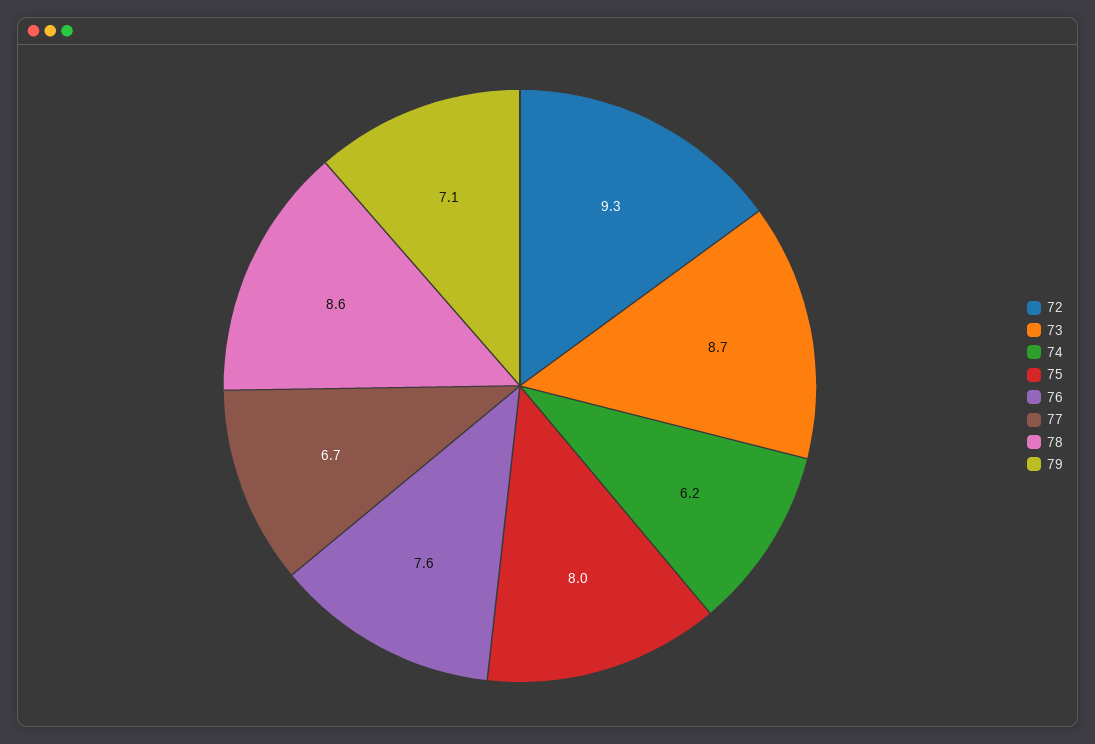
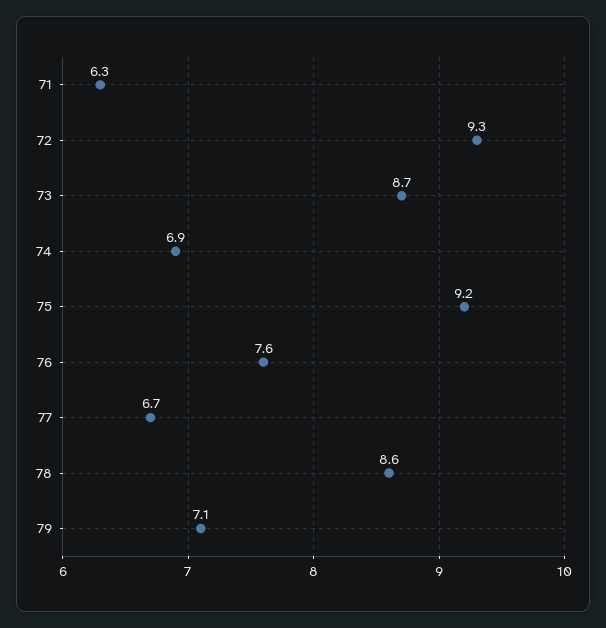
74: 6.2 -> 6.9
75: 8 -> 9.2
71: none -> 6.3

